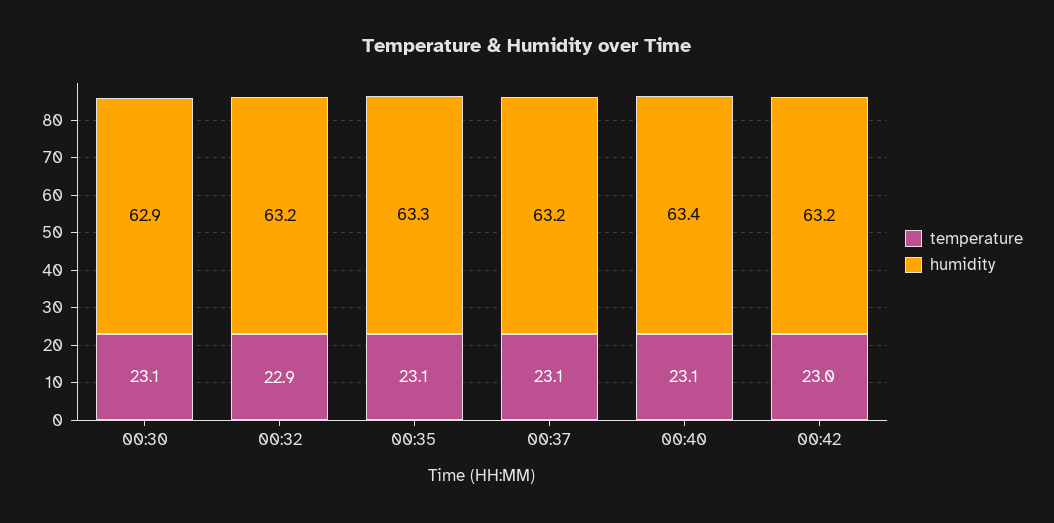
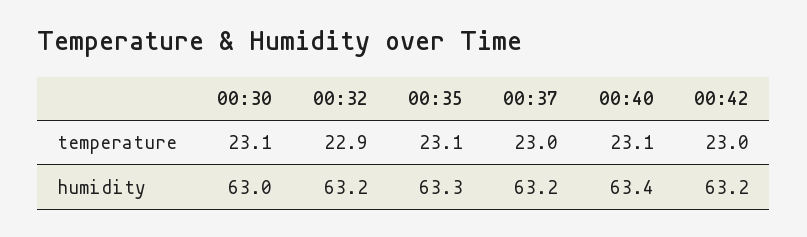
humidity, 00:30: 62.9 -> 63
temperature, 00:37: 23.1 -> 23

